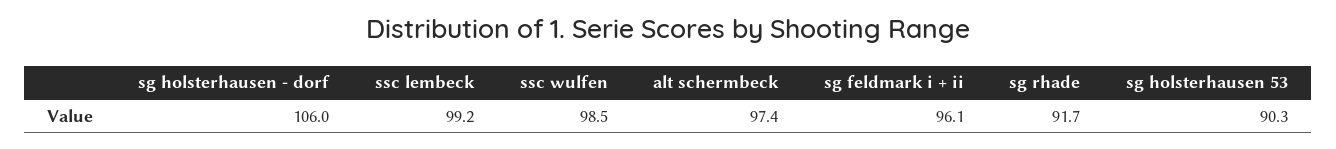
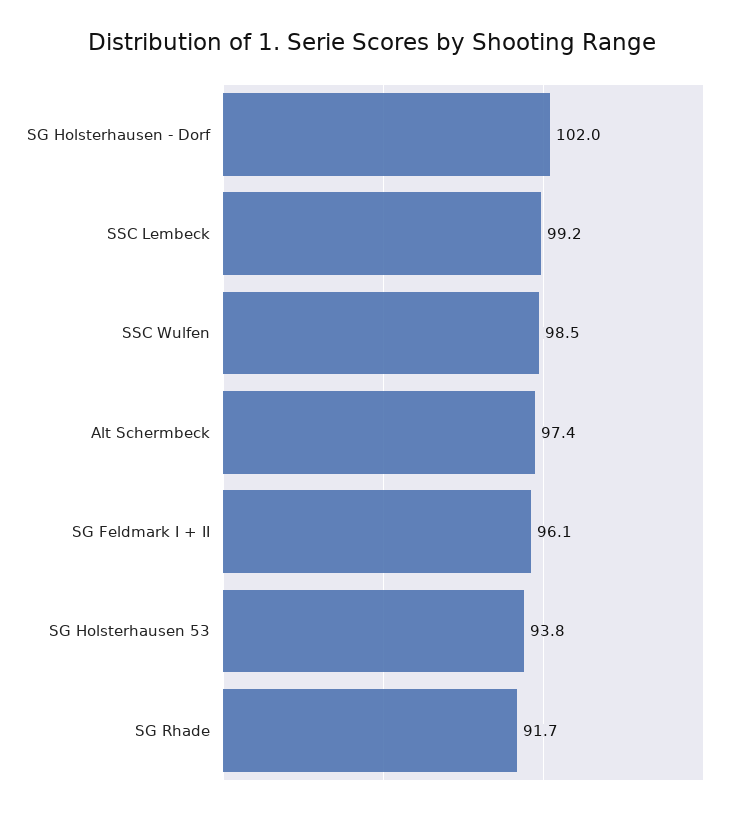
sg holsterhausen - dorf: 106 -> 102
sg holsterhausen 53: 90.3 -> 93.8

